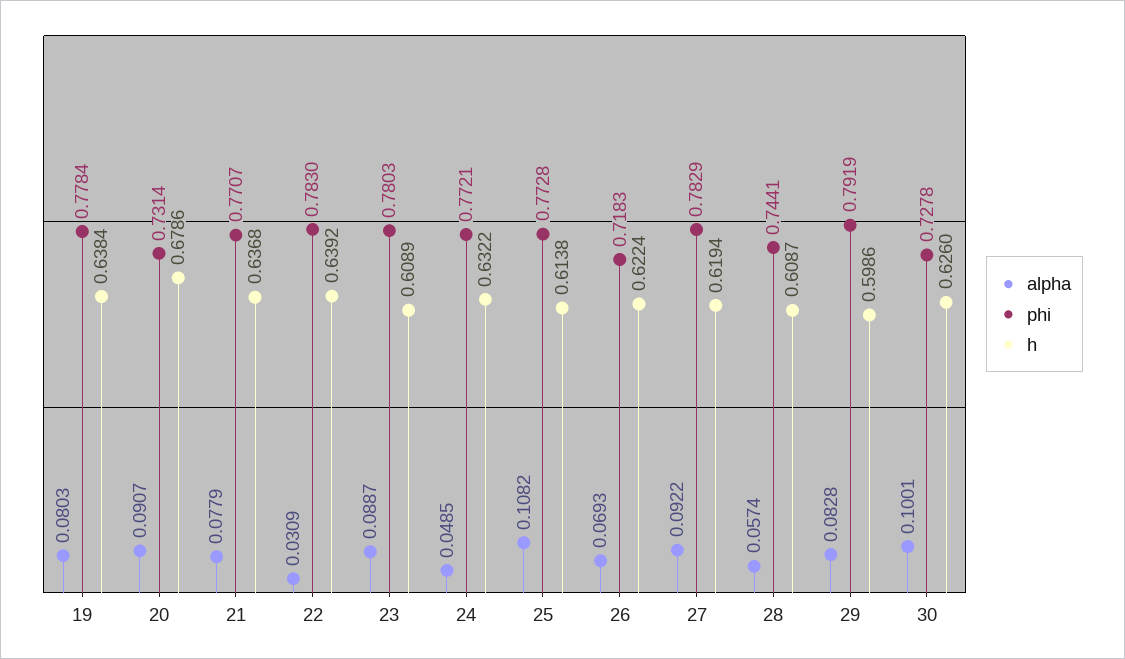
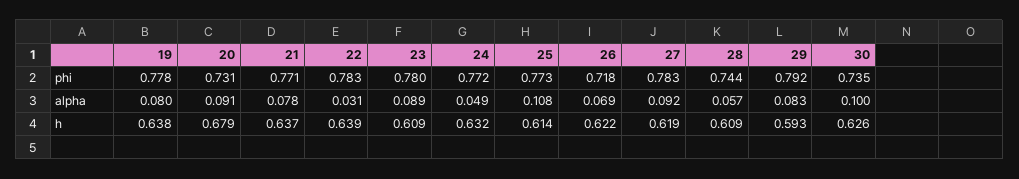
h, 29: 0.5986 -> 0.593
phi, 30: 0.7278 -> 0.735

